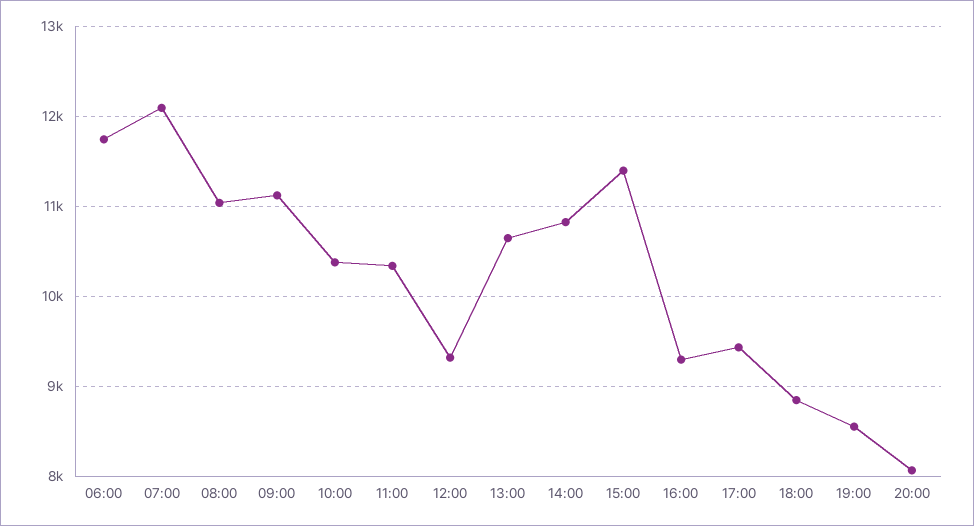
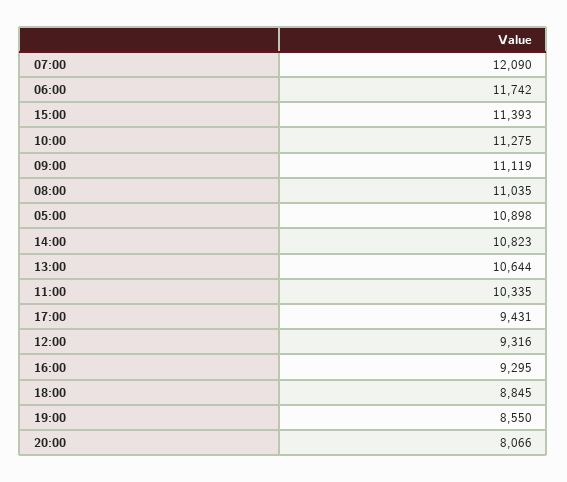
10:00: 10400 -> 11275
05:00: none -> 10898

